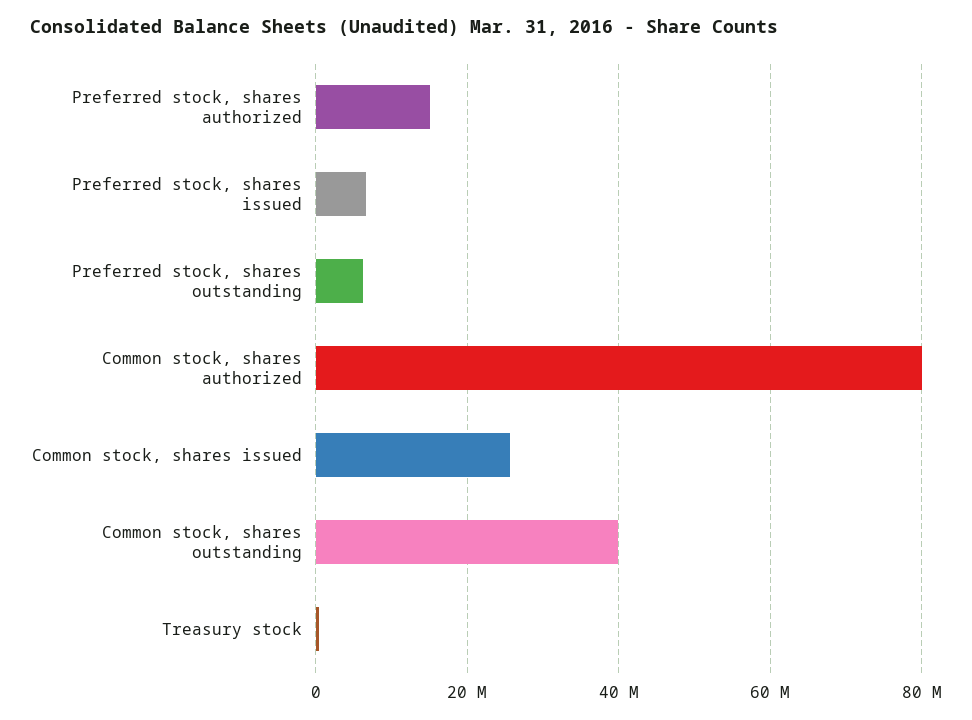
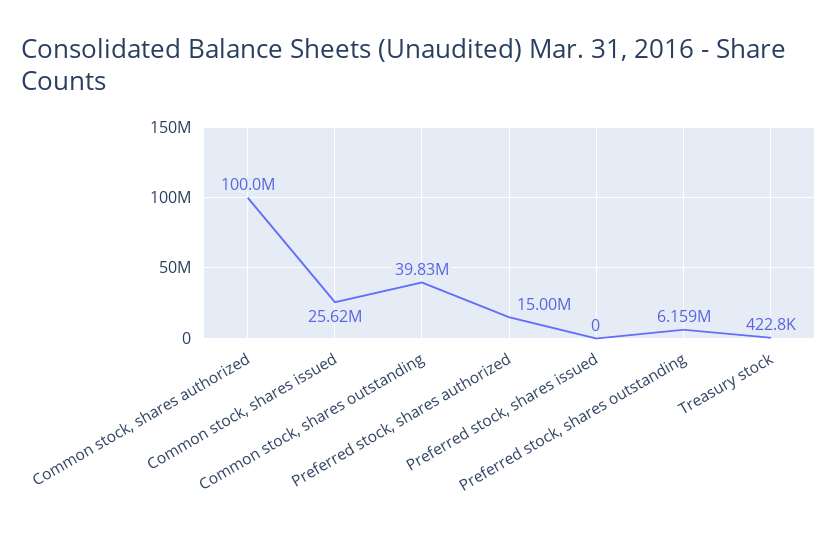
Preferred stock, shares issued: 6000000 -> 0
Common stock, shares authorized: 80000000 -> 100000000

